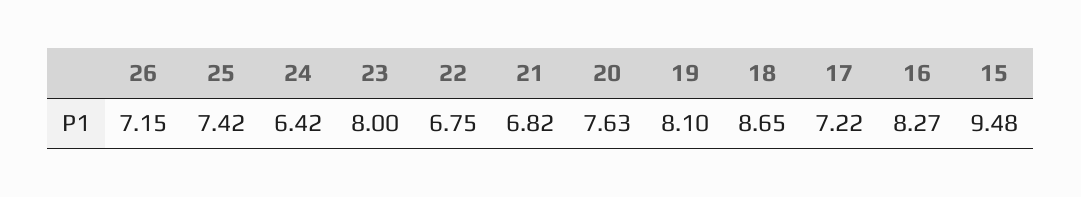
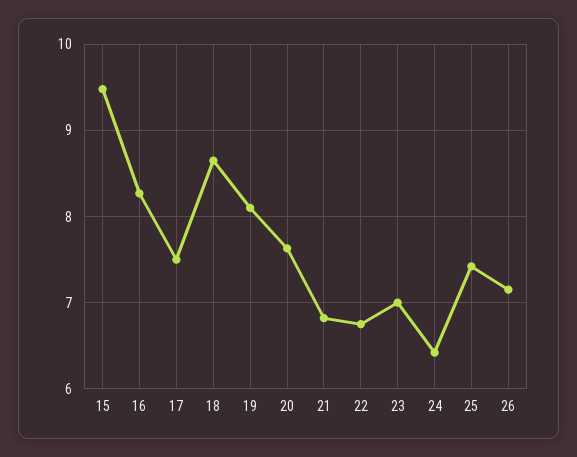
23: 8 -> 7
17: 7.22 -> 7.5

